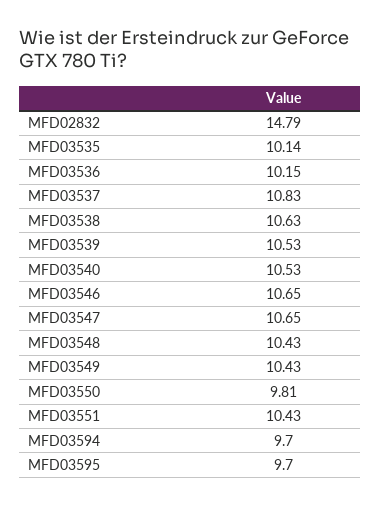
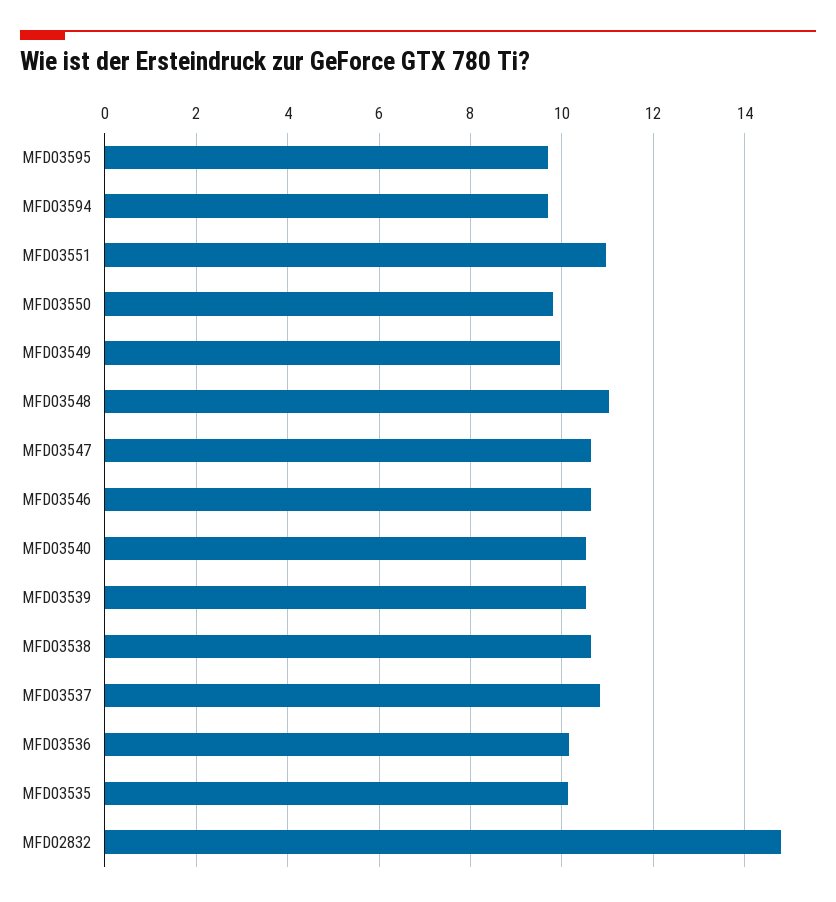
MFD03548: 10.43 -> 11
MFD03549: 10.43 -> 10
MFD03551: 10.43 -> 11

